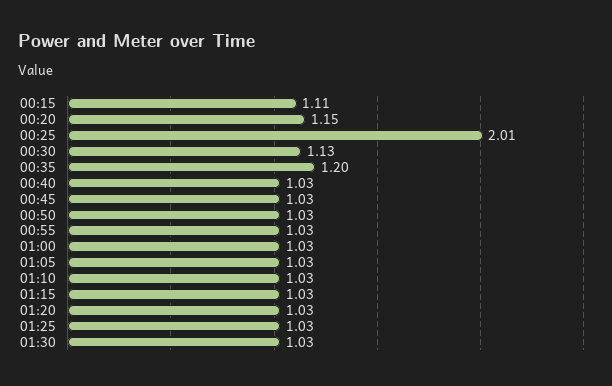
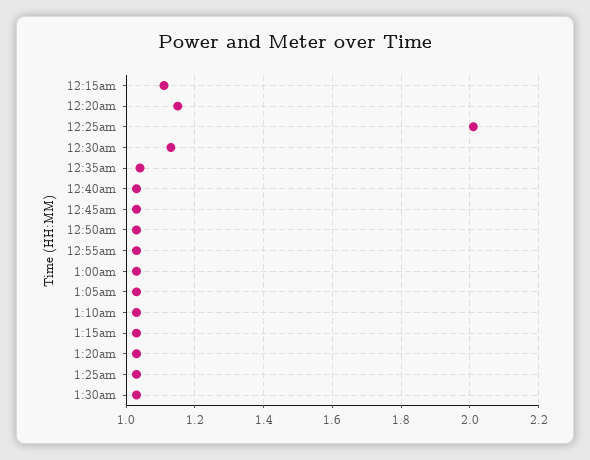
00:35: 1.2 -> 1.05

